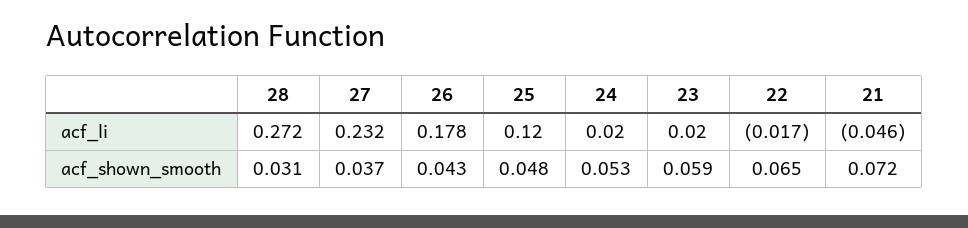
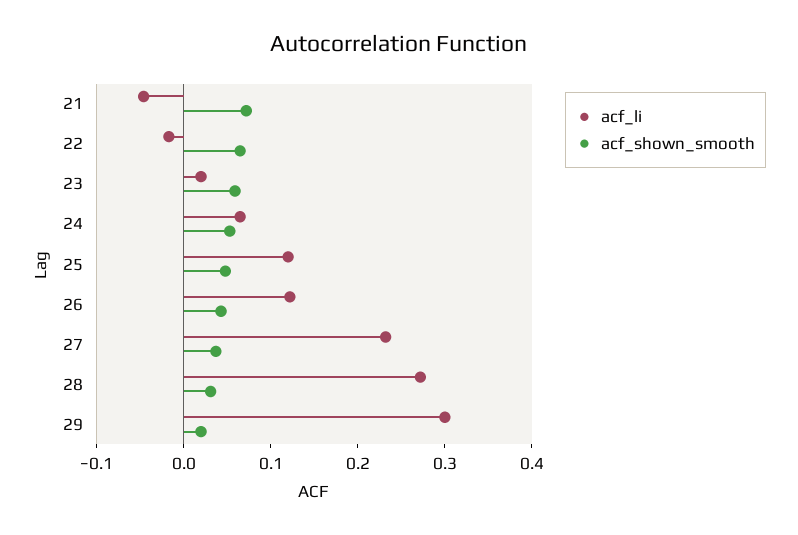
acf_li, 26: 0.178 -> 0.12
acf_li, 24: 0.02 -> 0.06
acf_li, 29: none -> 0.3
acf_shown_smooth, 29: none -> 0.02

